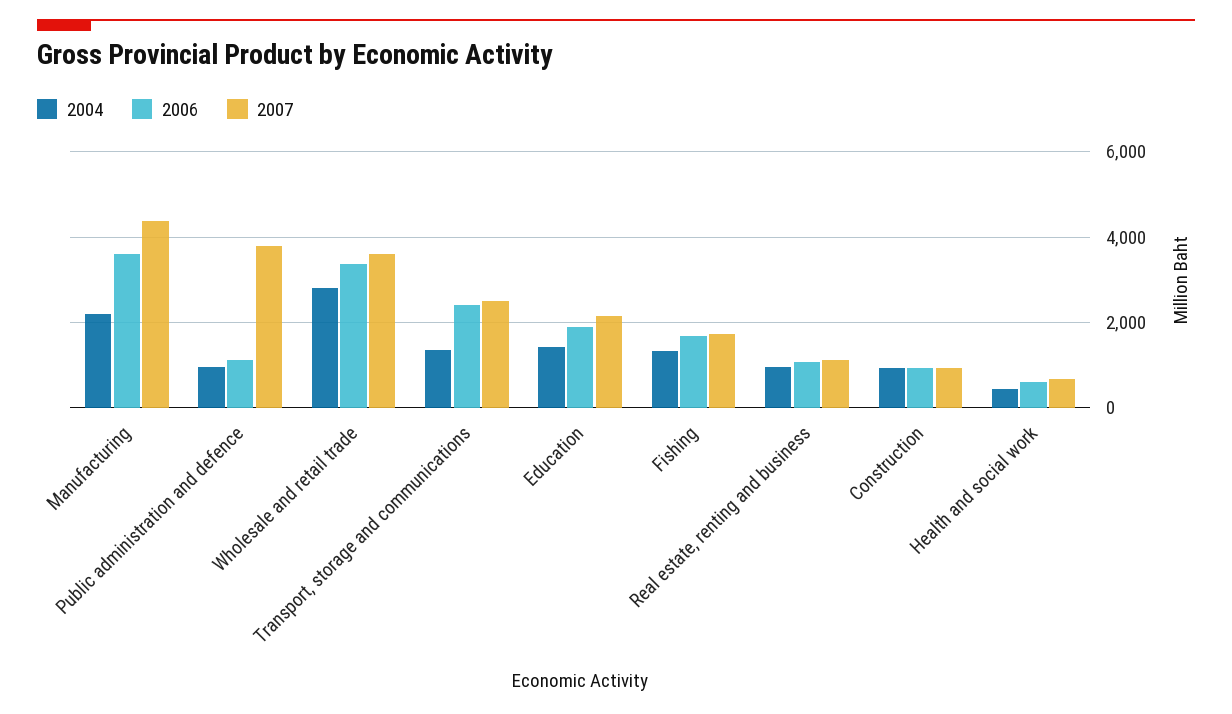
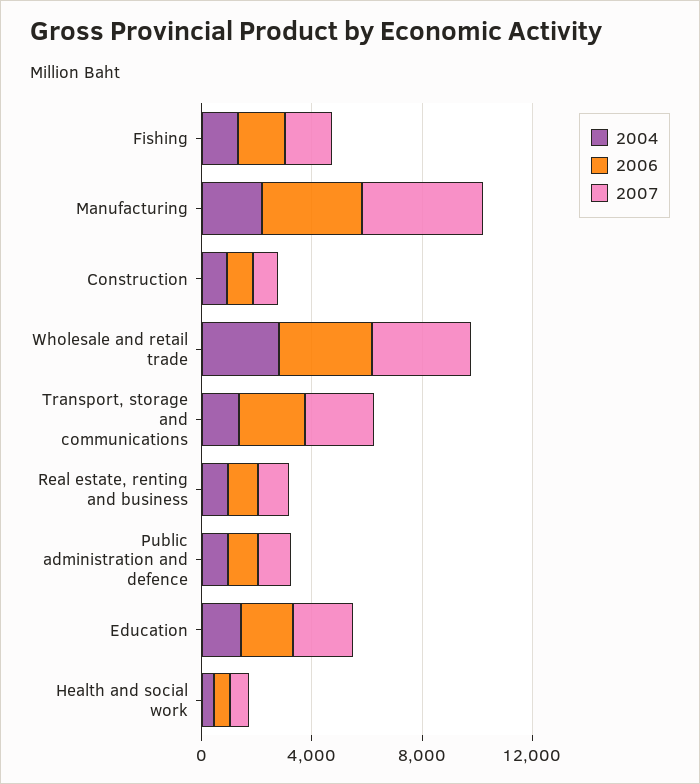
2007, Public administration and defence: 3800 -> 1000

